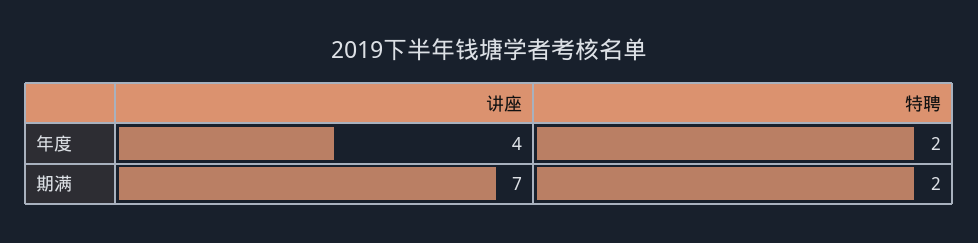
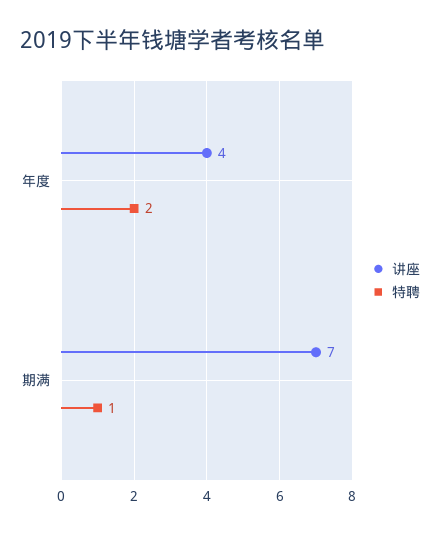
特聘, 期满: 2 -> 1

